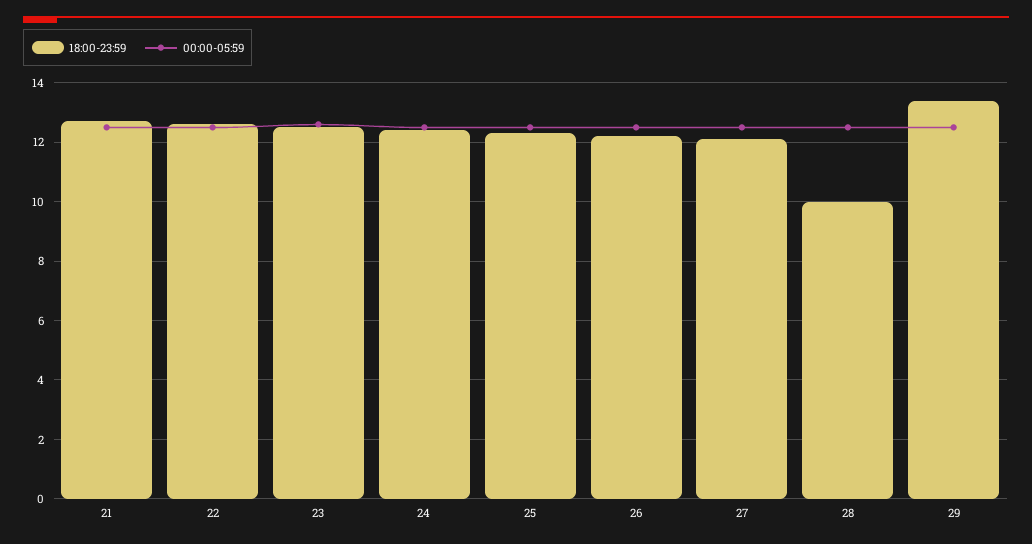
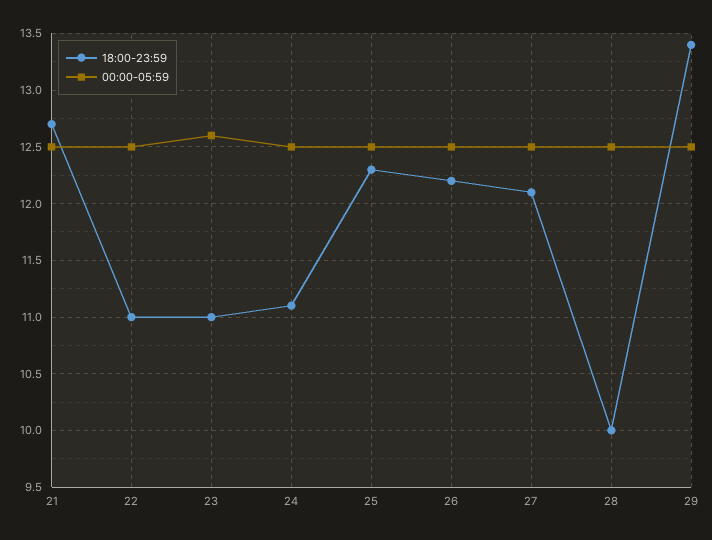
18:00-23:59, 22: 12.5 -> 11
18:00-23:59, 23: 12.5 -> 11
18:00-23:59, 24: 12.5 -> 11.1

